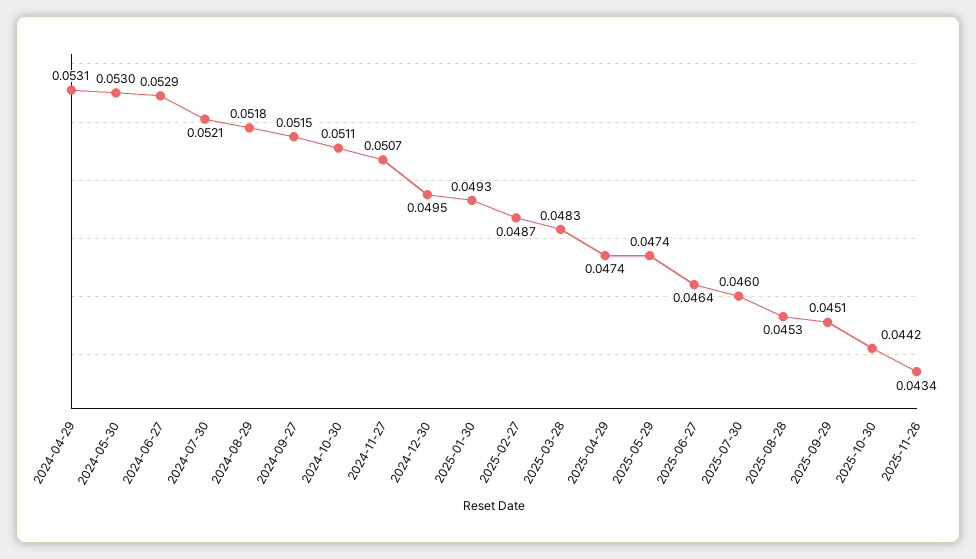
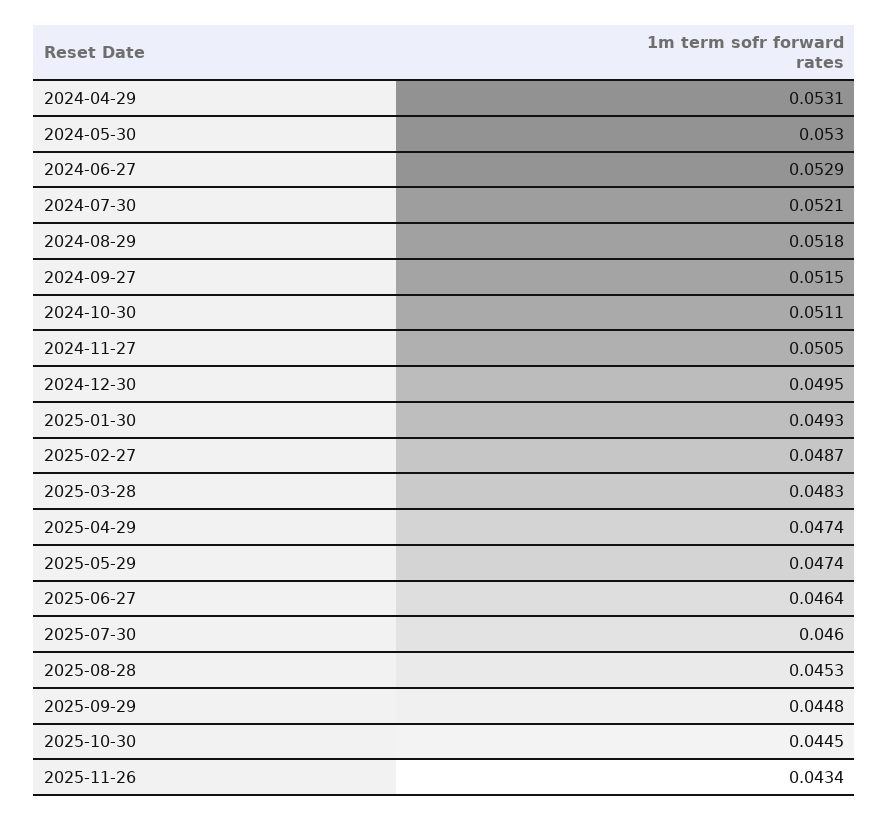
2024-11-27: 0.0507 -> 0.0505
2025-09-29: 0.0451 -> 0.0448
2025-10-30: 0.0442 -> 0.0445

